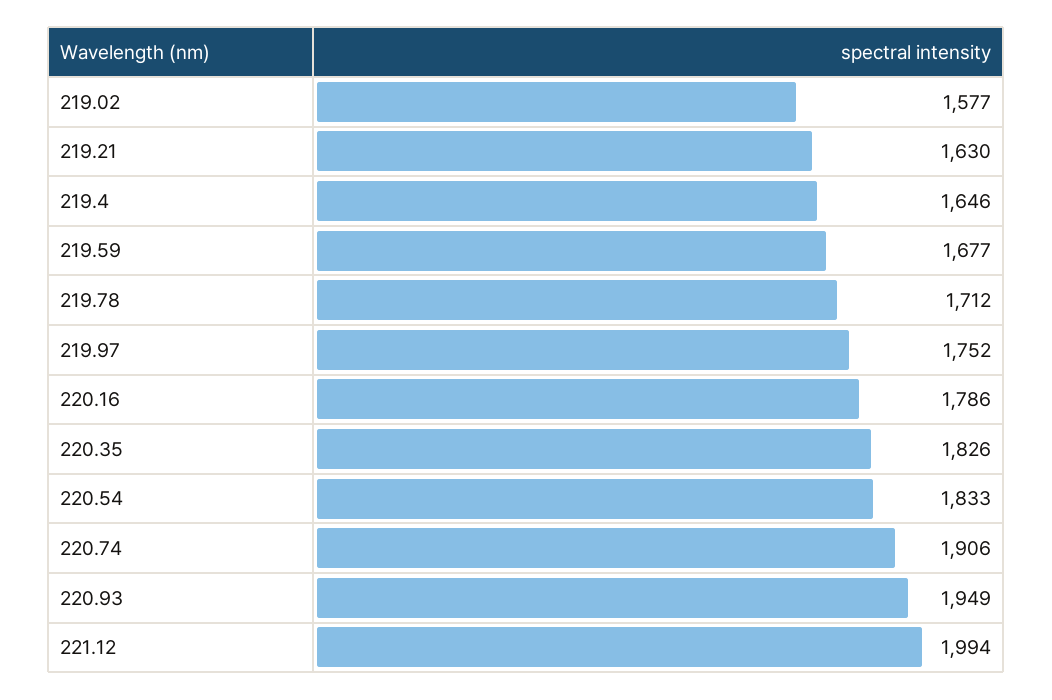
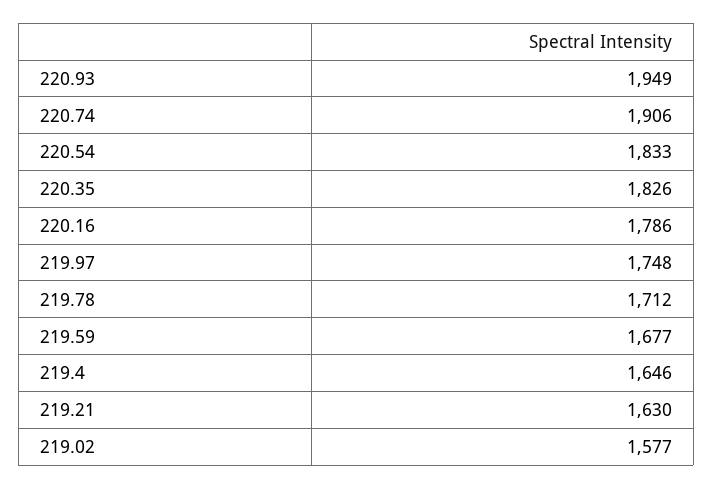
219.97: 1752 -> 1748
221.12: 1994 -> none

